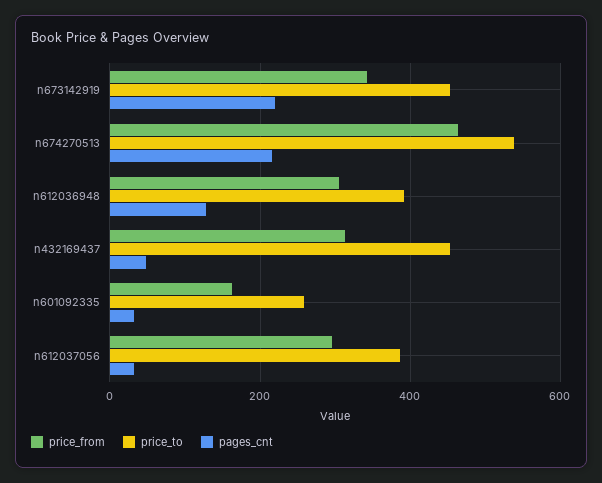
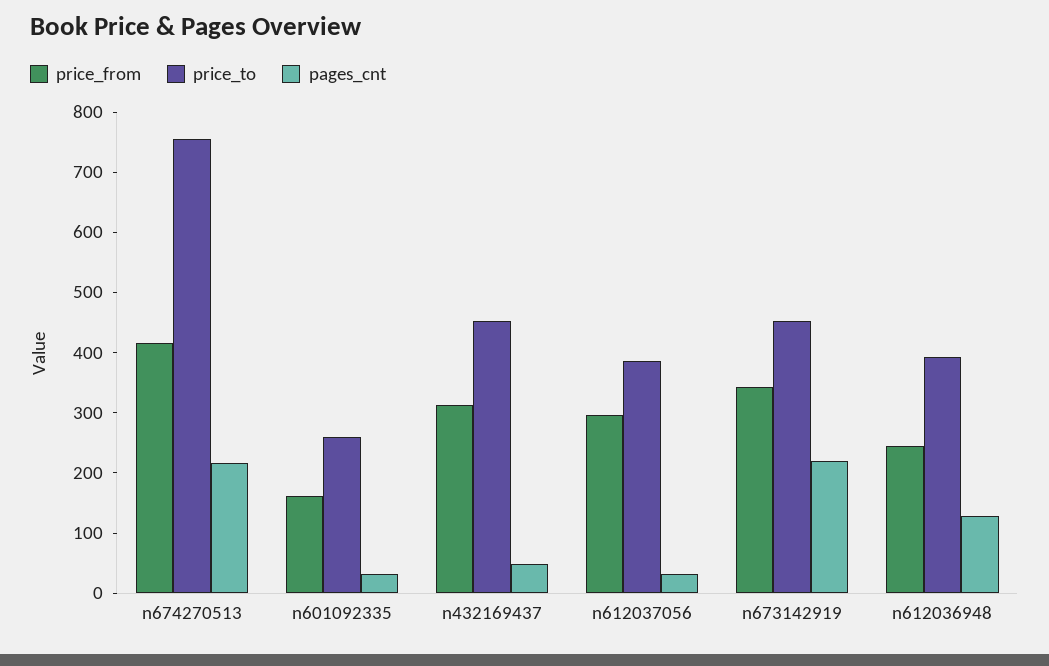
price_from, n674270513: 460 -> 420
price_to, n674270513: 540 -> 760
price_from, n612036948: 300 -> 240

